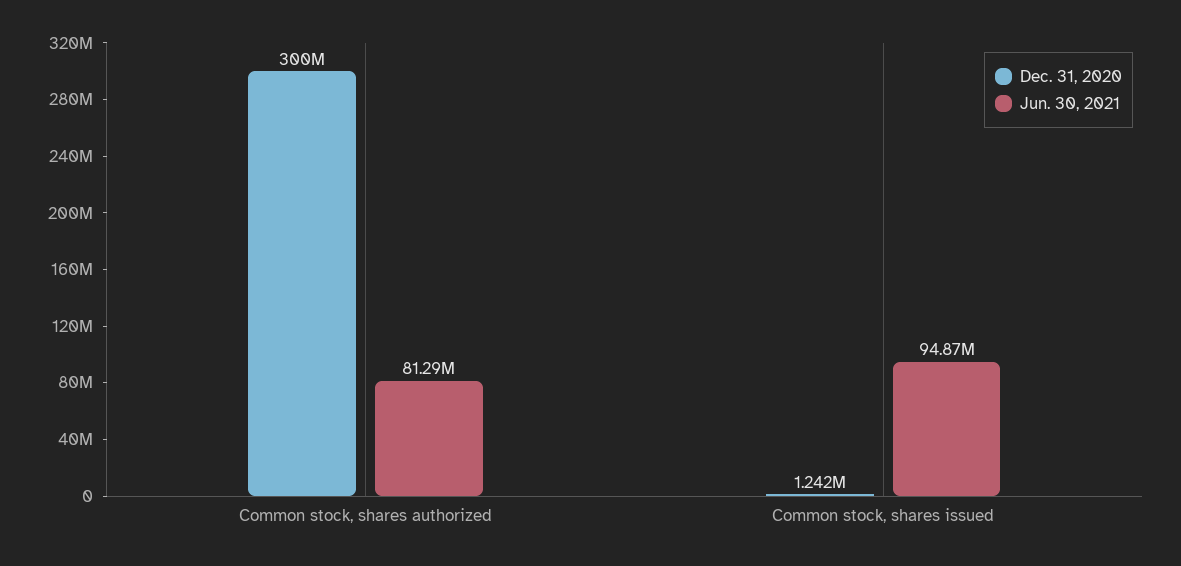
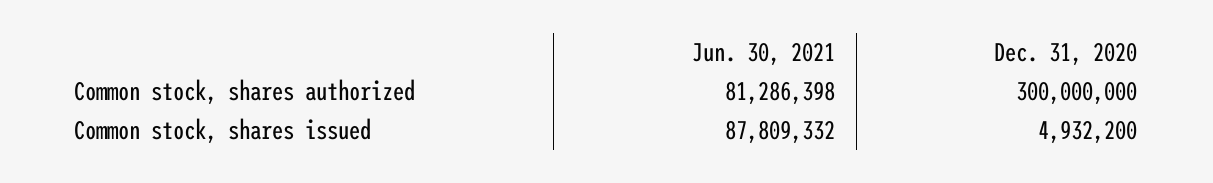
Dec. 31, 2020, Common stock, shares issued: 1242000 -> 4932200
Jun. 30, 2021, Common stock, shares issued: 94870000 -> 87809332

